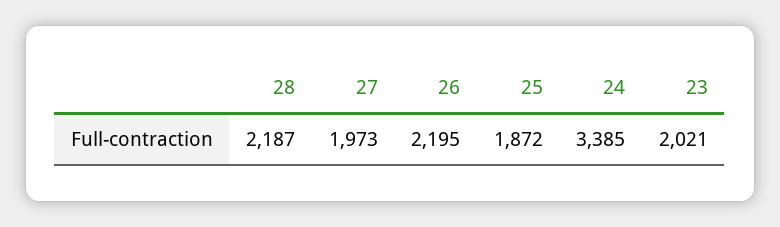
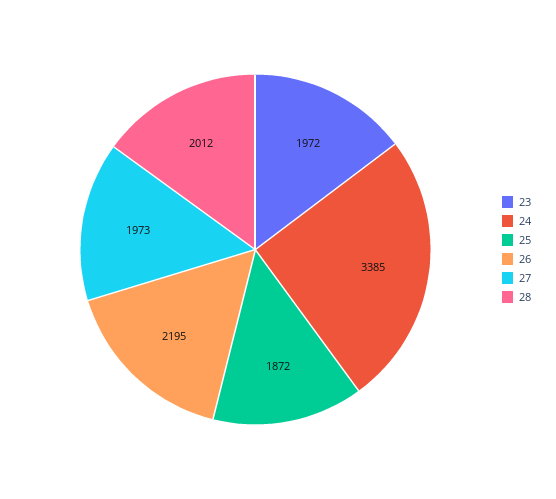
28: 2187 -> 2012
23: 2021 -> 1972

